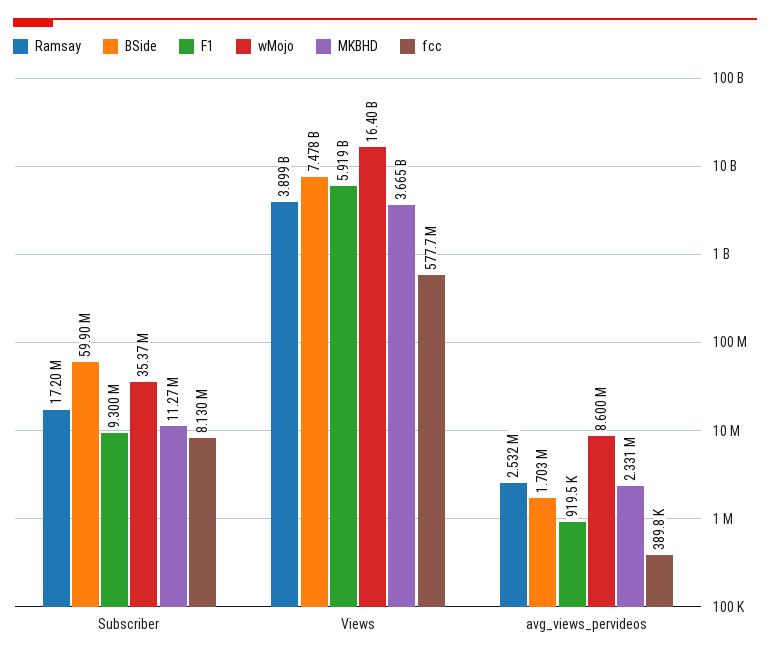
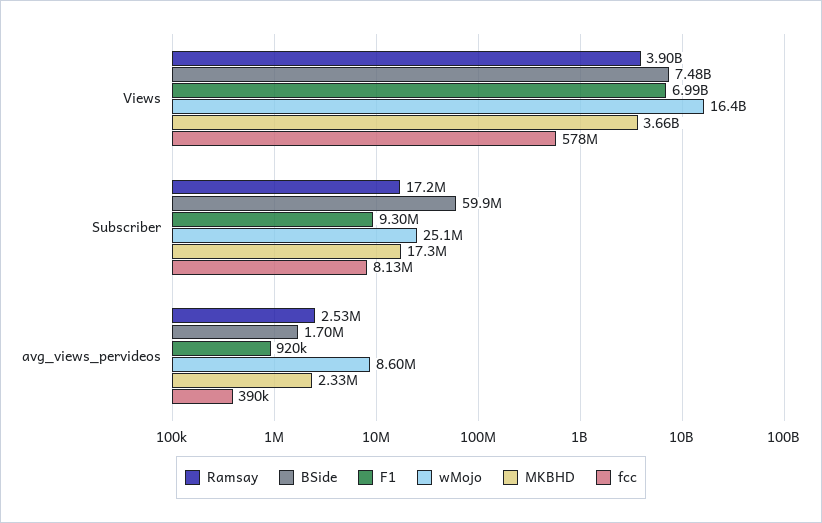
wMojo, Subscriber: 35370000 -> 25100000
MKBHD, Subscriber: 11270000 -> 17300000
F1, Views: 5919000000 -> 6990000000

